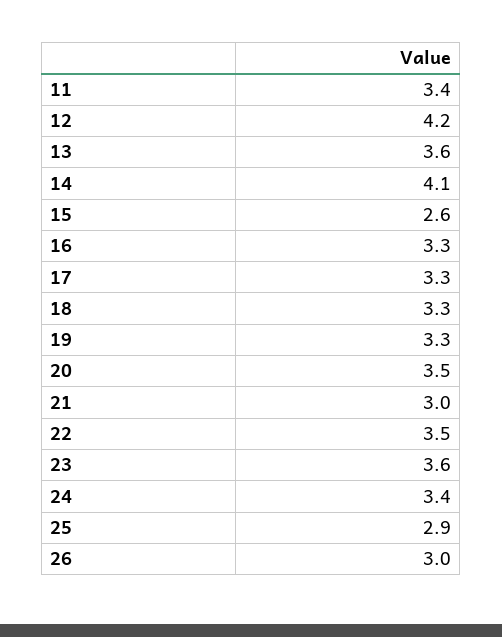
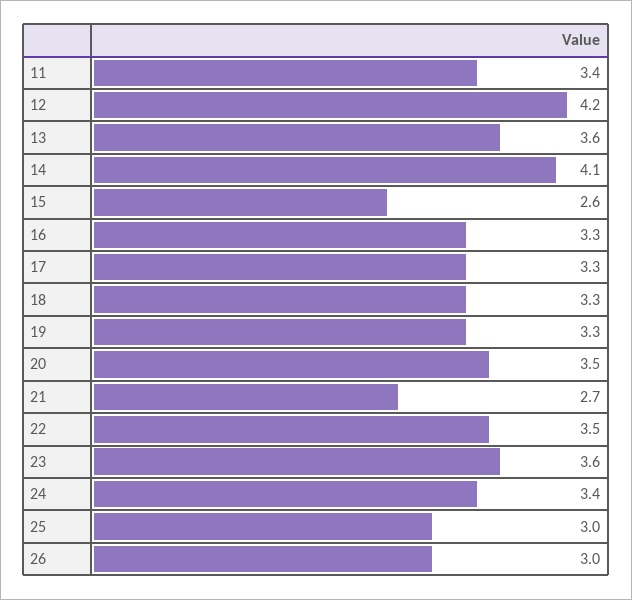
21: 3 -> 2.7
25: 2.9 -> 3

